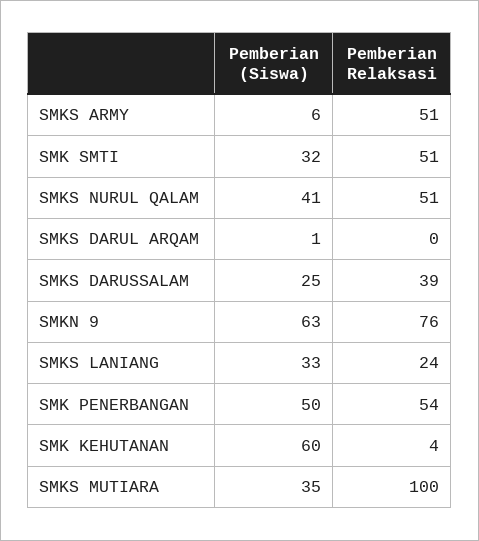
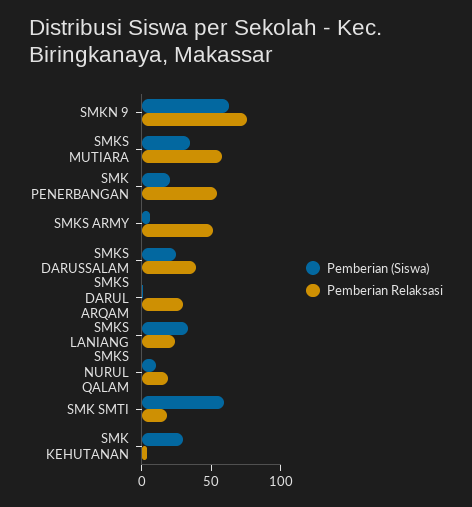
Pemberian (Siswa), SMK SMTI: 32 -> 60
Pemberian Relaksasi, SMK SMTI: 51 -> 20
Pemberian (Siswa), SMKS NURUL QALAM: 41 -> 10
Pemberian Relaksasi, SMKS NURUL QALAM: 51 -> 20
Pemberian Relaksasi, SMKS DARUL ARQAM: 0 -> 30
Pemberian (Siswa), SMK PENERBANGAN: 50 -> 20
Pemberian (Siswa), SMK KEHUTANAN: 60 -> 30
Pemberian Relaksasi, SMKS MUTIARA: 100 -> 60

